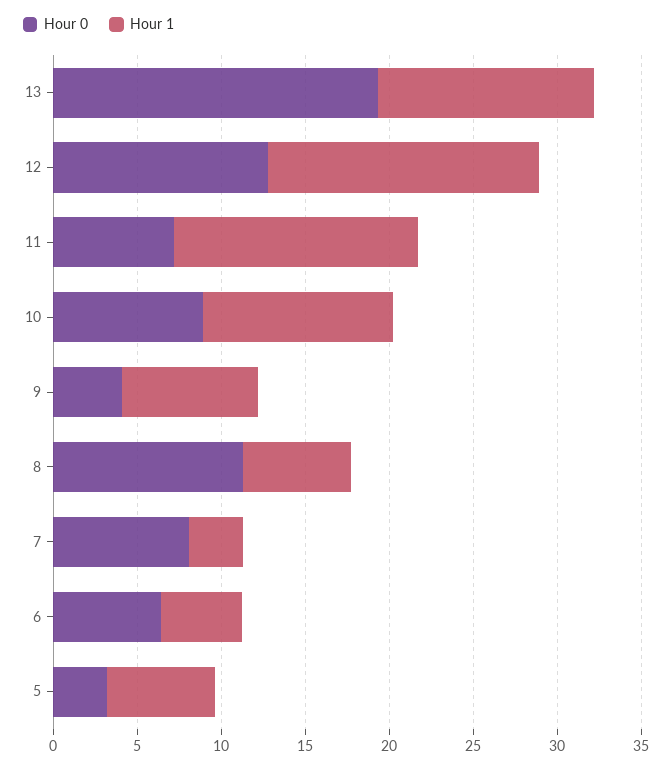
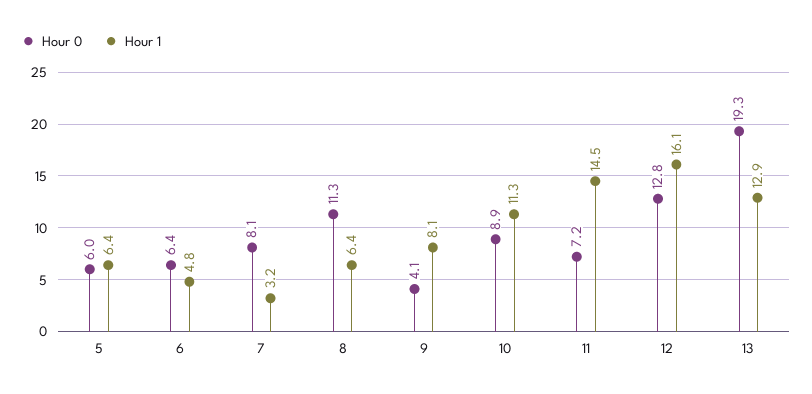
Hour 0, 5: 3 -> 6

